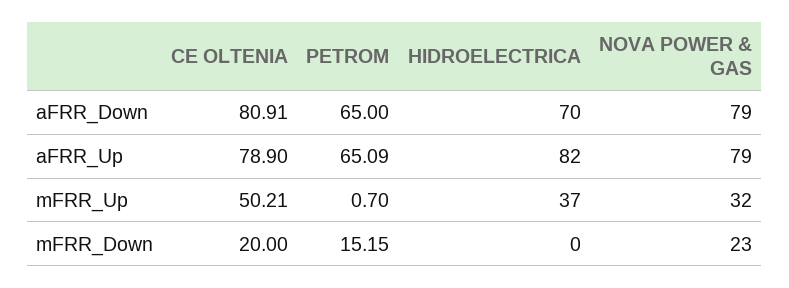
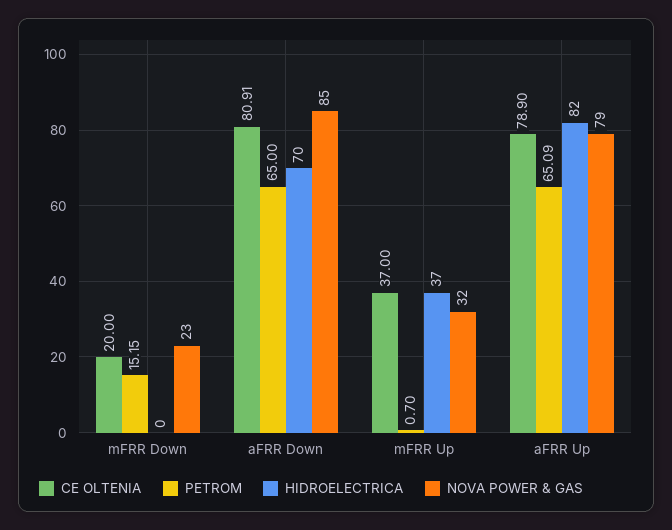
NOVA POWER & GAS, aFRR_Down: 79 -> 85
CE OLTENIA, mFRR_Up: 50.21 -> 37

